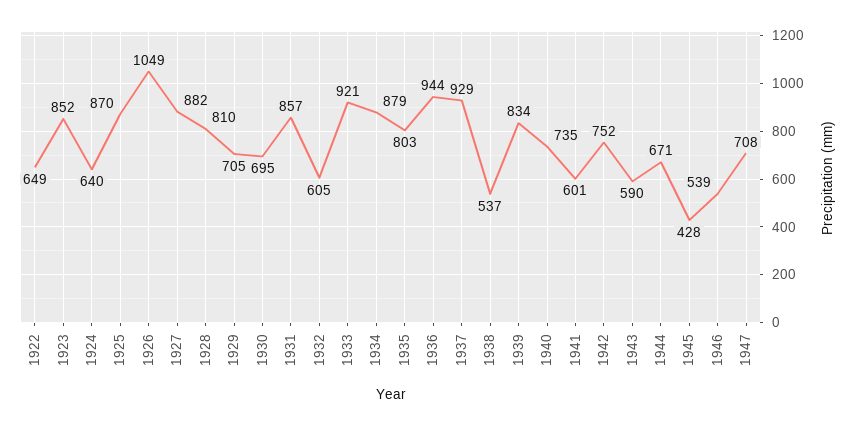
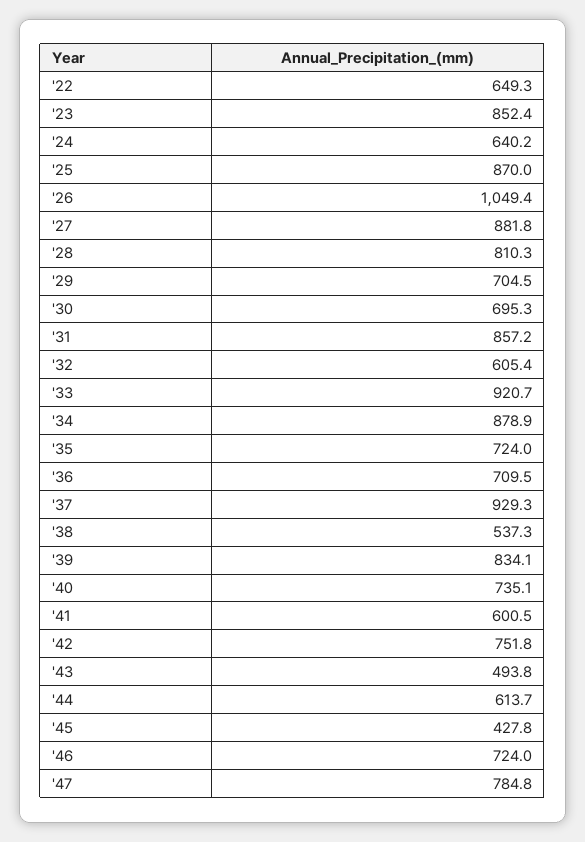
1935: 803 -> 724
1936: 944 -> 709.5
1943: 590 -> 493.8
1944: 671 -> 613.7
1946: 539 -> 724
1947: 708 -> 784.8

